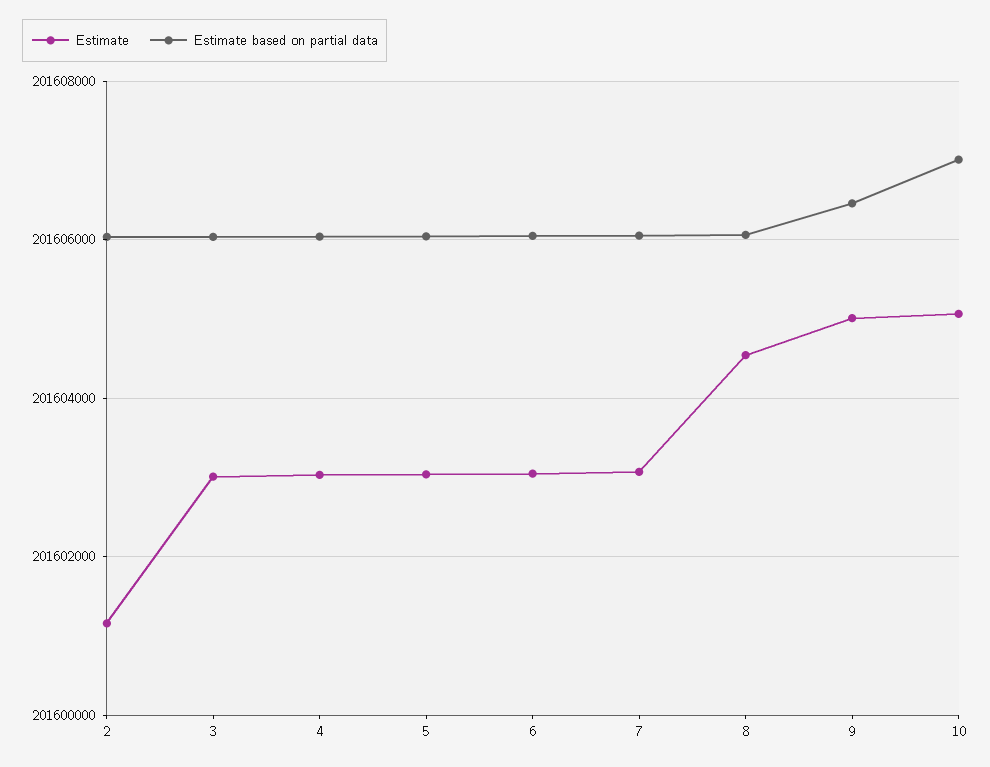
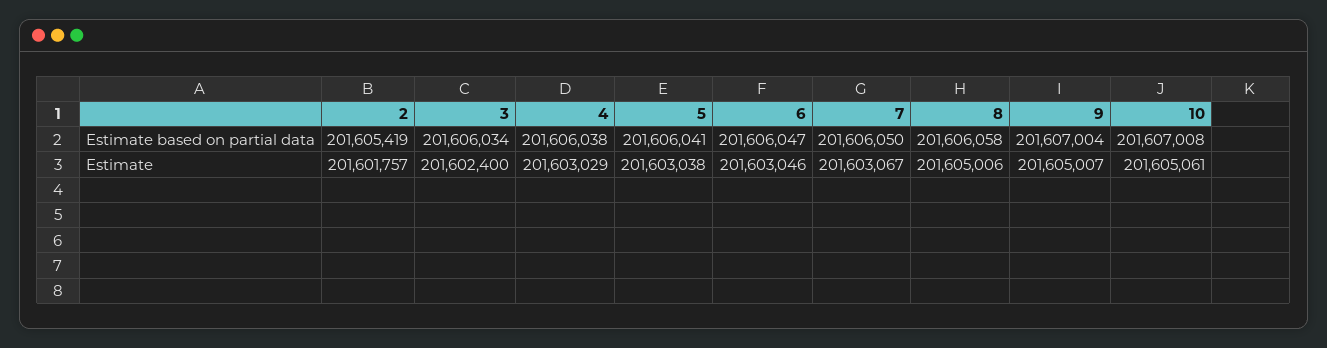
Estimate, 2: 201601200 -> 201601757
Estimate based on partial data, 2: 201606000 -> 201605419
Estimate, 3: 201603000 -> 201602400
Estimate, 8: 201604600 -> 201605006
Estimate based on partial data, 9: 201606400 -> 201607004

